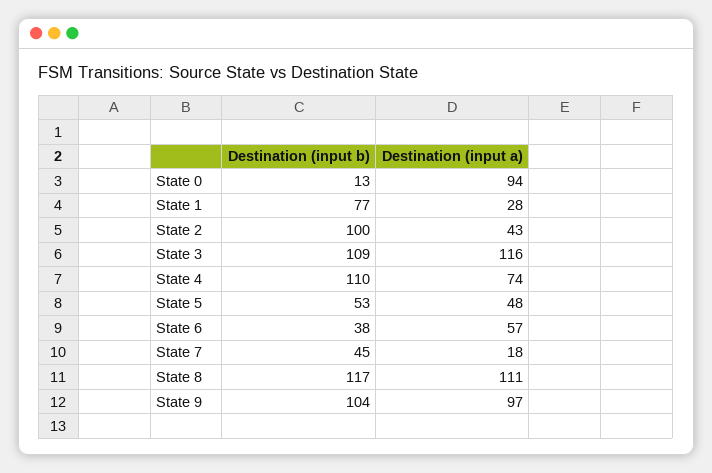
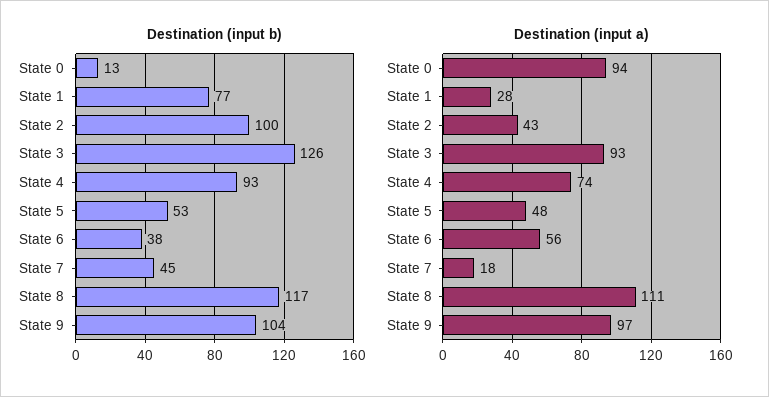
Destination (input b), State 3: 109 -> 126
Destination (input a), State 3: 116 -> 93
Destination (input b), State 4: 110 -> 93
Destination (input a), State 6: 57 -> 56

